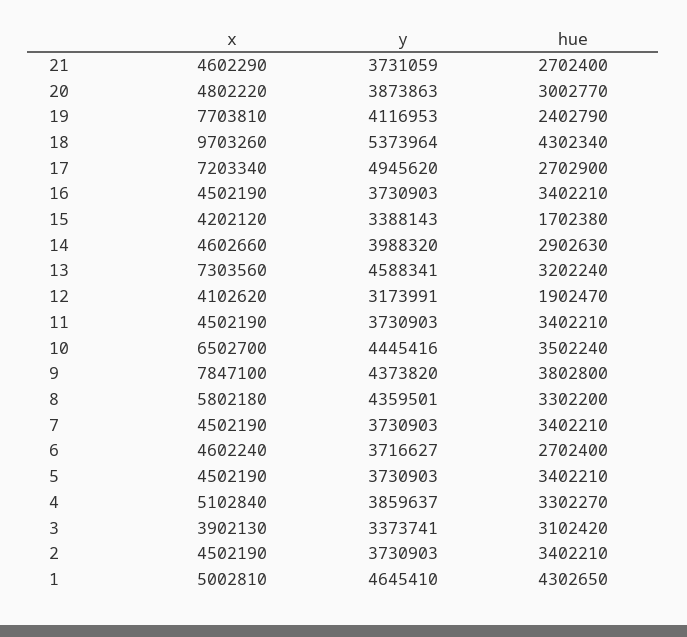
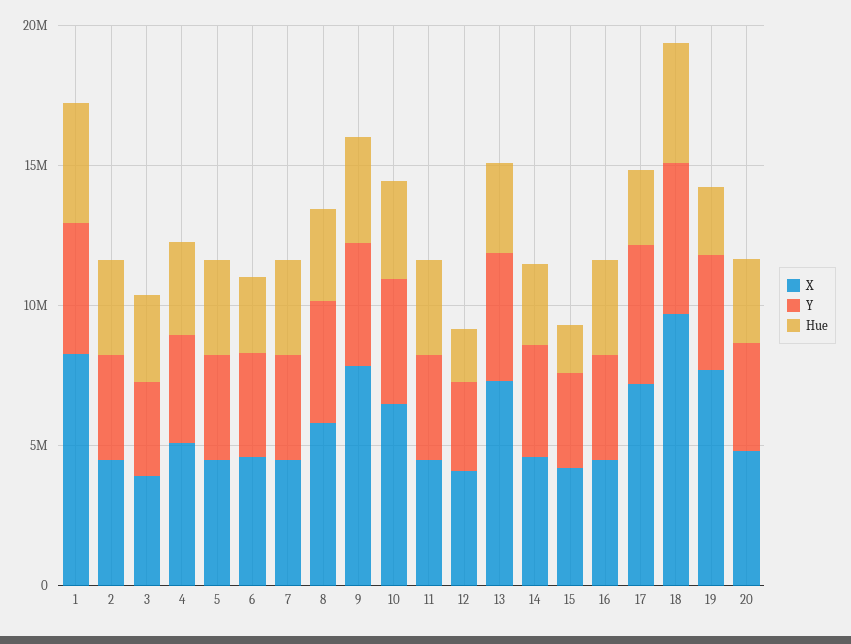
x, 21: 4602290 -> none
y, 21: 3731059 -> none
hue, 21: 2702400 -> none
x, 1: 5002810 -> 8000000

